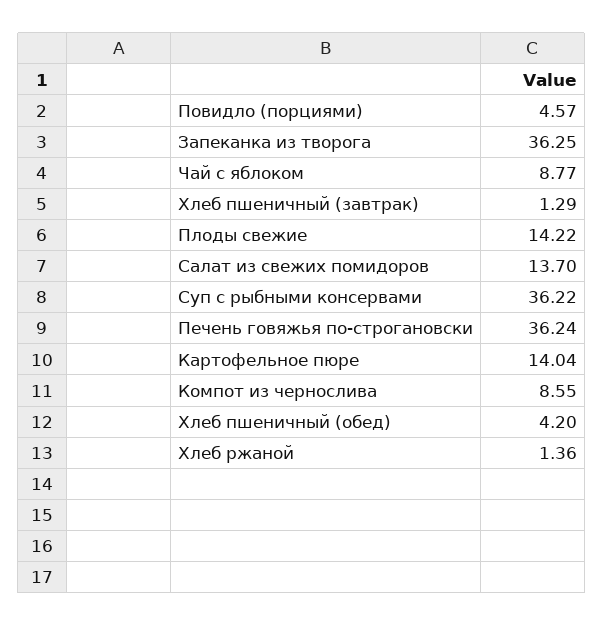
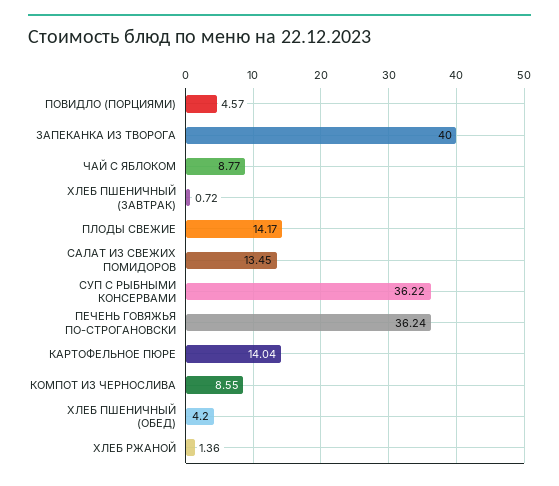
Запеканка из творога: 36.25 -> 40
Хлеб пшеничный (завтрак): 1.29 -> 0.72
Плоды свежие: 14.22 -> 14.17
Салат из свежих помидоров: 13.7 -> 13.45

